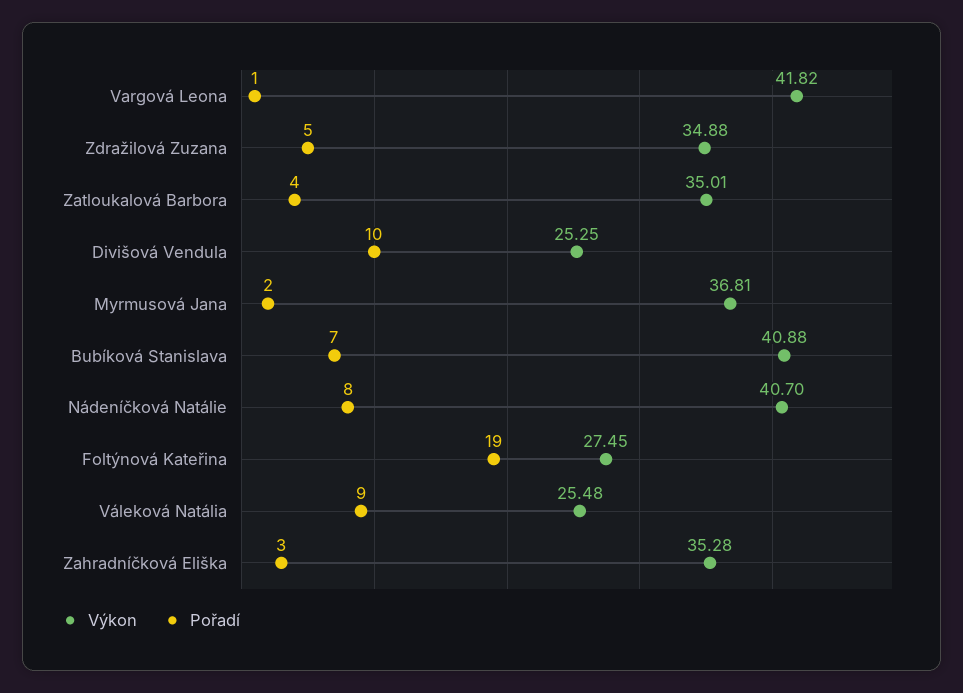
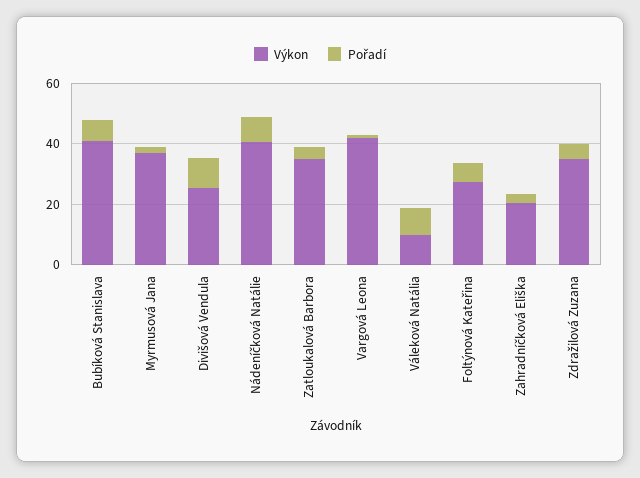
Pořadí, Foltýnová Kateřina: 19 -> 5
Výkon, Váleková Natália: 25.48 -> 10
Výkon, Zahradníčková Eliška: 35.28 -> 20

